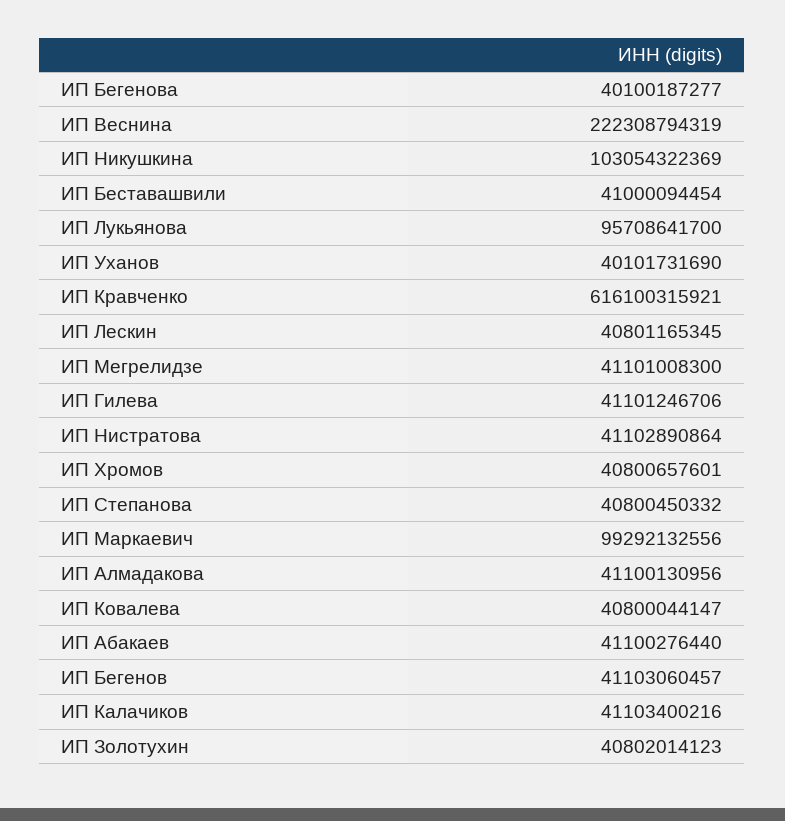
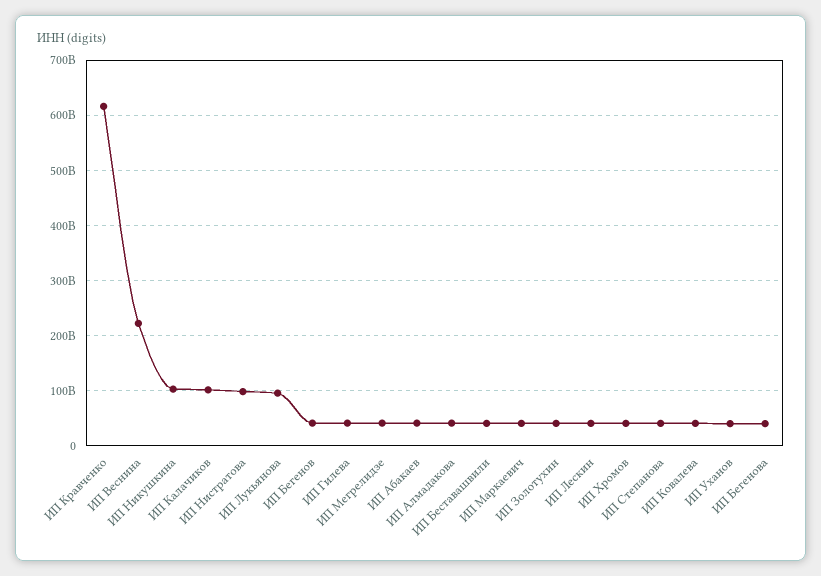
ИП Нистратова: 41102890864 -> 100000000000
ИП Маркаевич: 99292132556 -> 40000000000
ИП Калачиков: 41103400216 -> 100000000000

